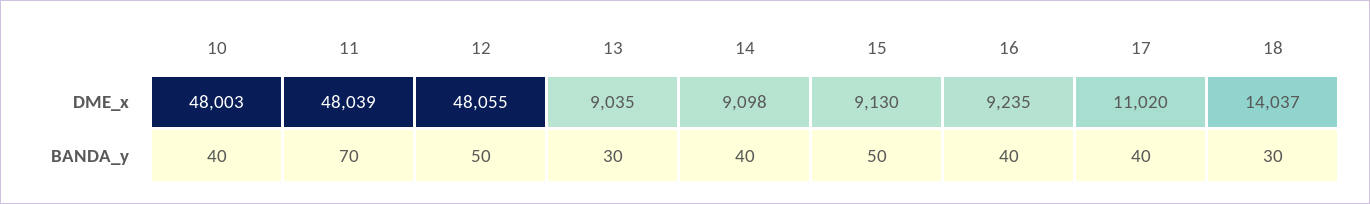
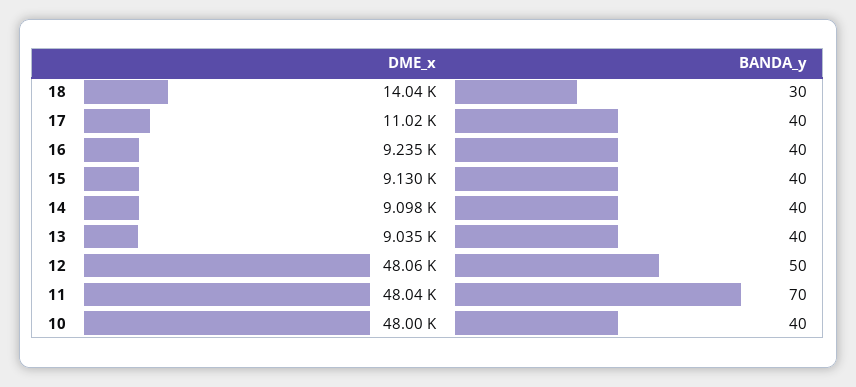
13, BANDA_y: 30 -> 40
15, BANDA_y: 50 -> 40

